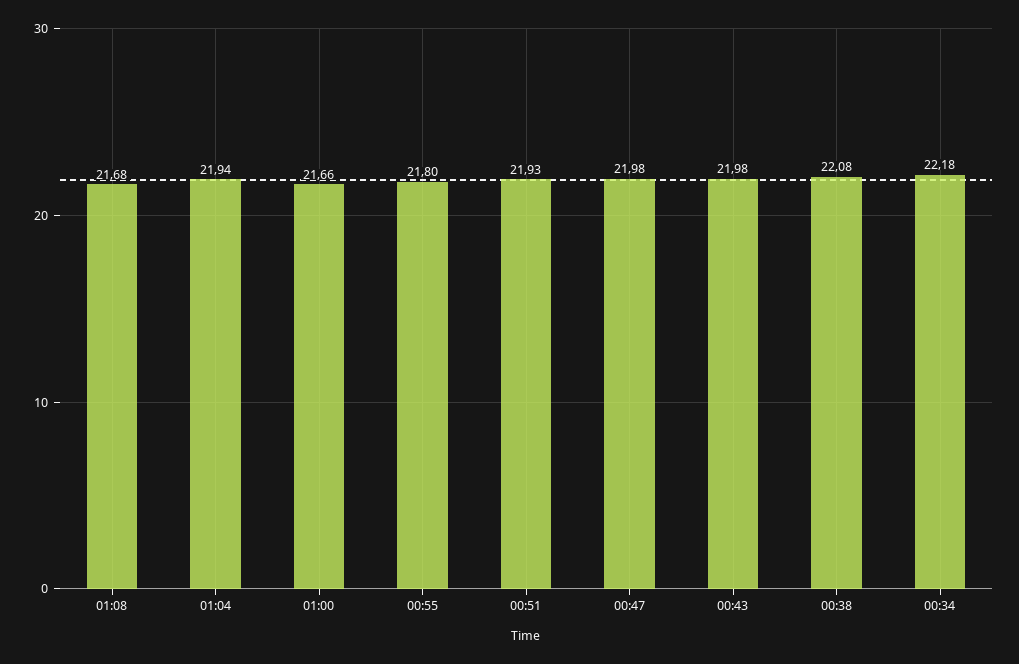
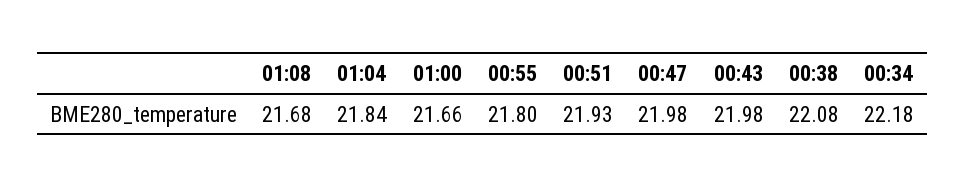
01:04: 21.94 -> 21.84

